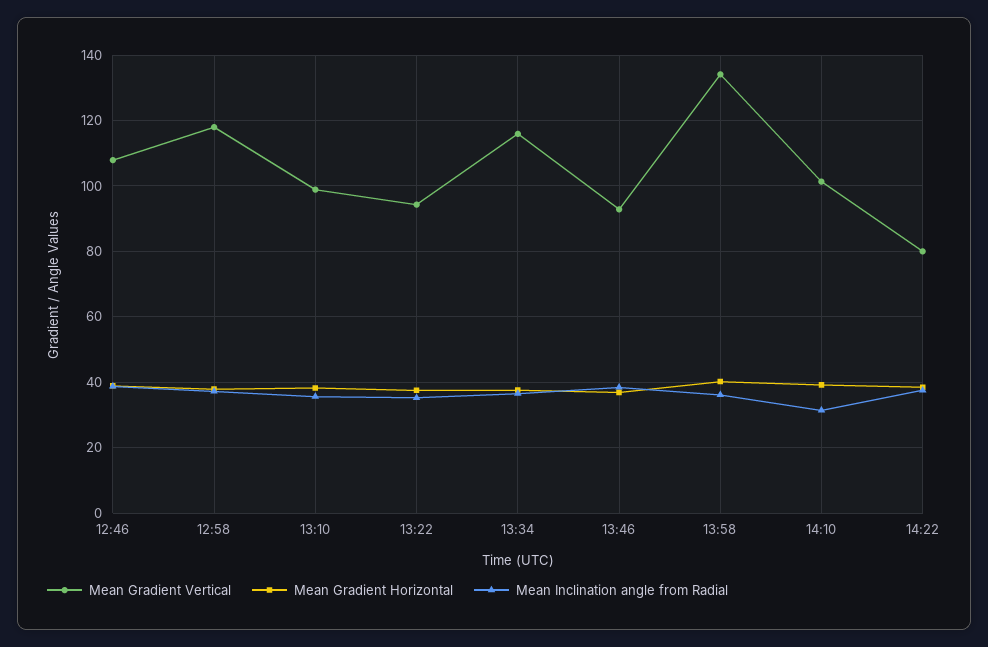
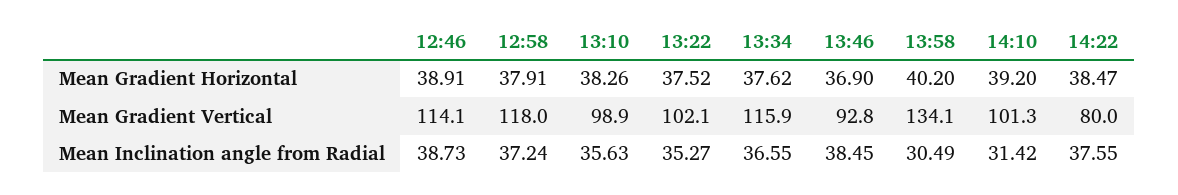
Mean Gradient Vertical, 12:46: 108 -> 114.1
Mean Gradient Vertical, 13:22: 94 -> 102.1
Mean Inclination angle from Radial, 13:58: 36 -> 30.49

